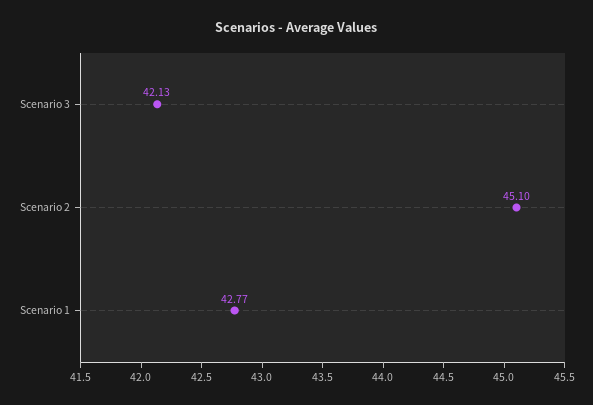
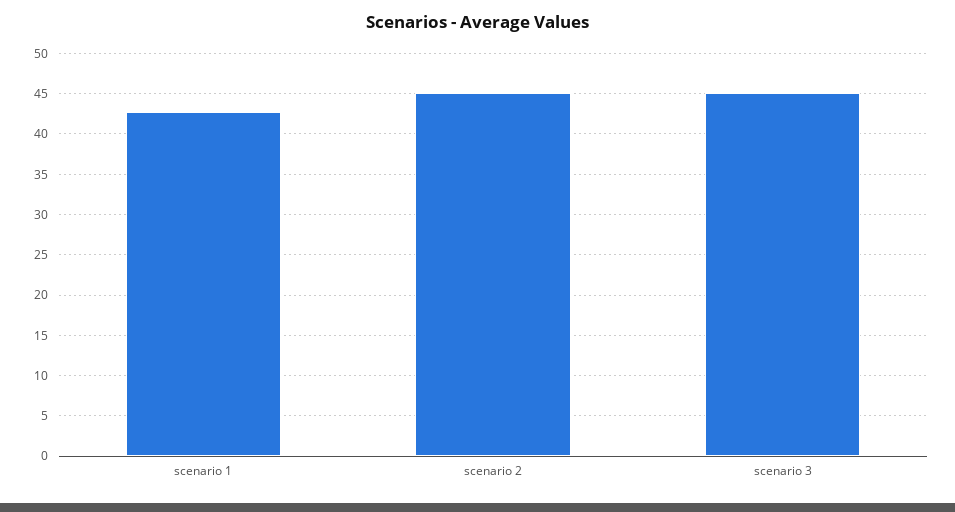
Scenario 3: 42.13 -> 45

